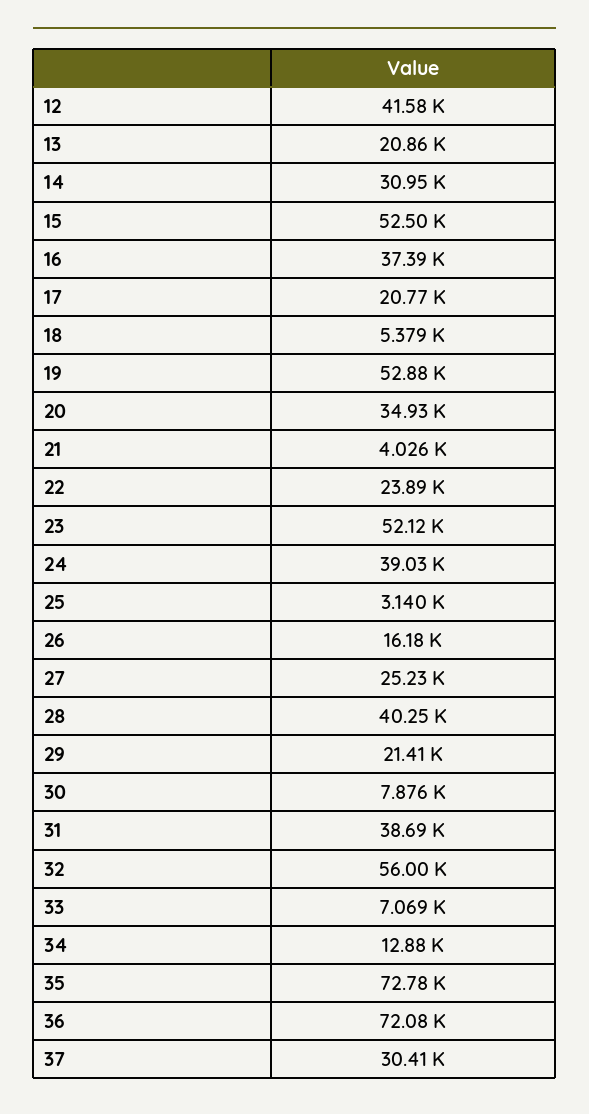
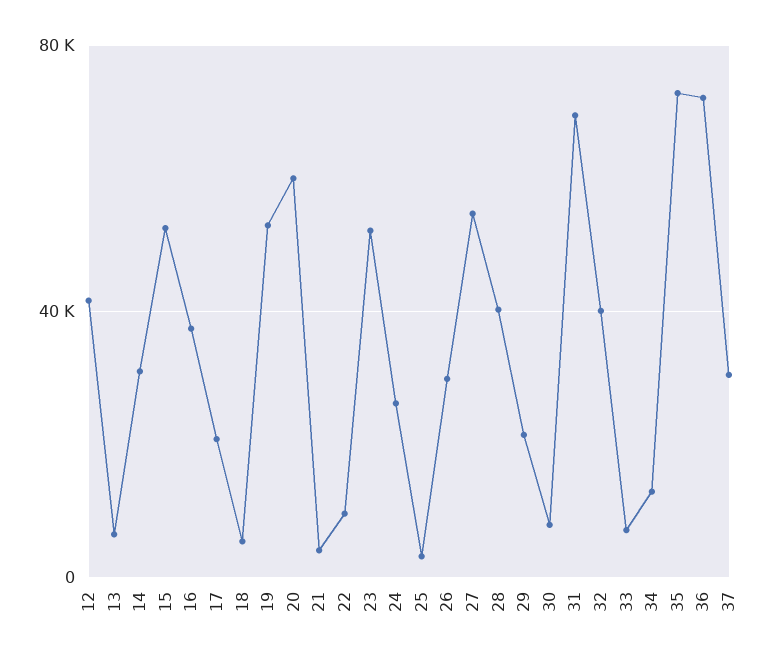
13: 20860 -> 5000
20: 34930 -> 60000
22: 23890 -> 10000
24: 39030 -> 25000
26: 16180 -> 30000
27: 25230 -> 55000
31: 38690 -> 70000
32: 56000 -> 40000

